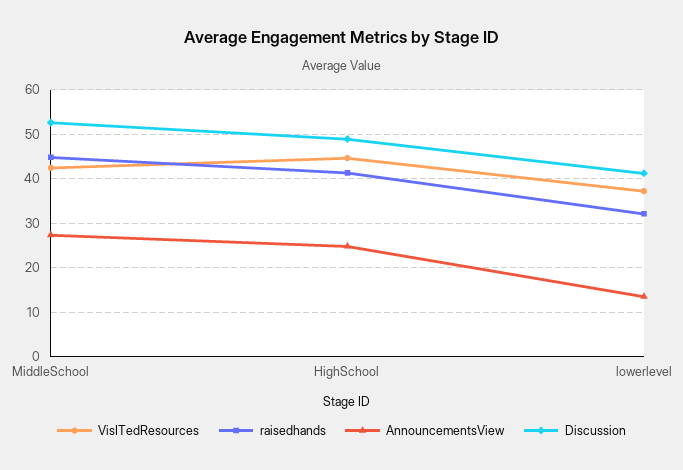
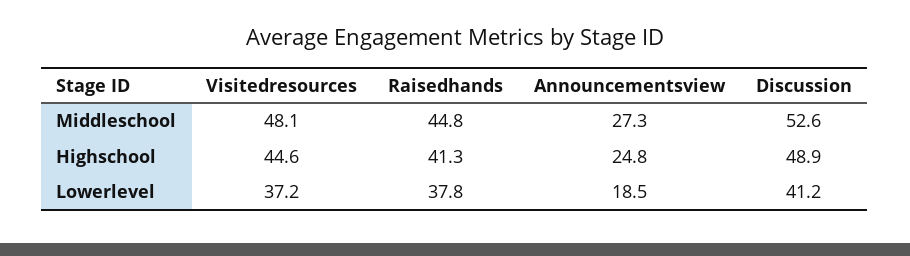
VisITedResources, MiddleSchool: 42 -> 48.1
raisedhands, lowerlevel: 32 -> 37.8
AnnouncementsView, lowerlevel: 14 -> 18.5

